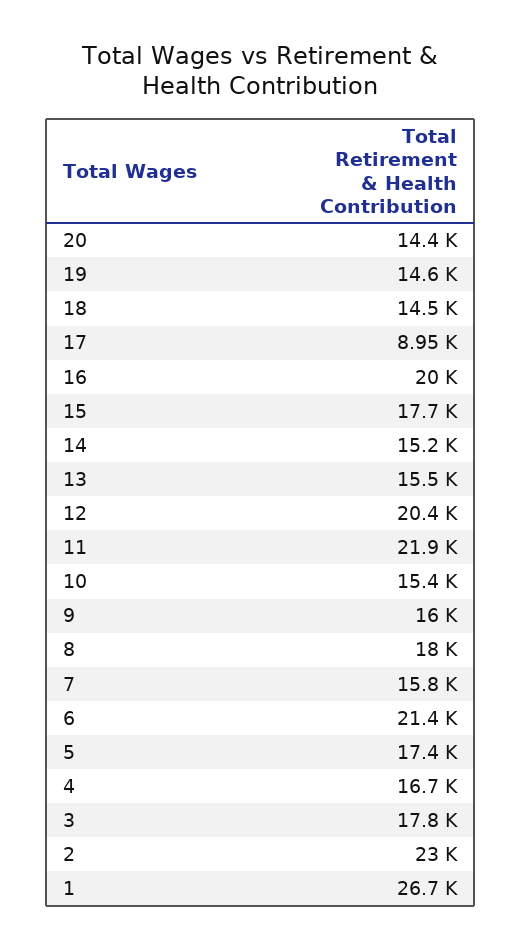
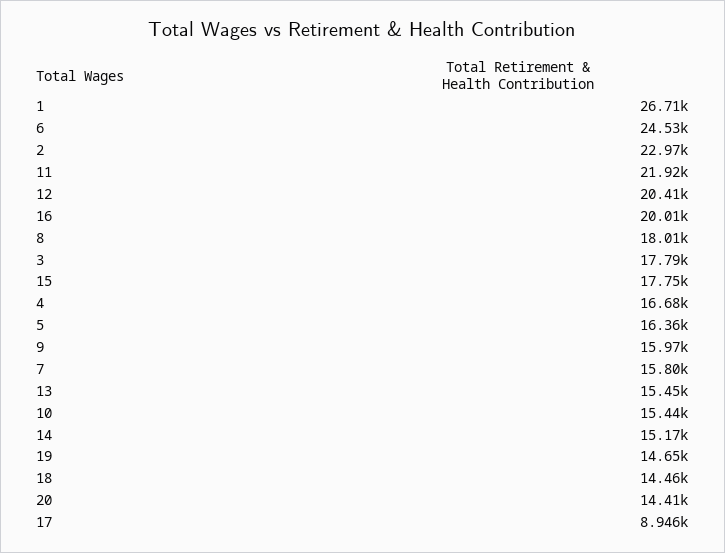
6: 21400 -> 24530
5: 17400 -> 16360

